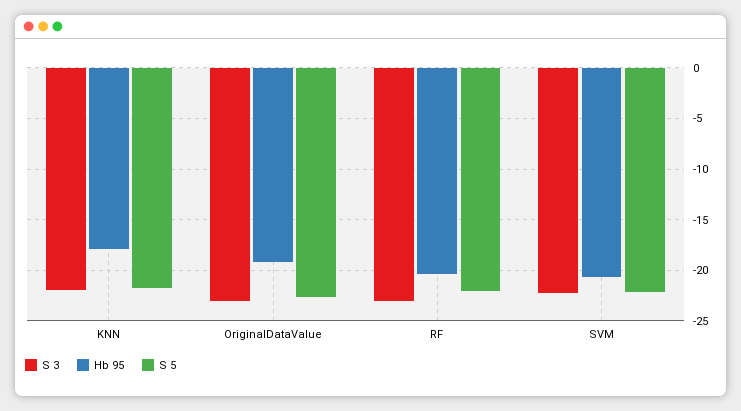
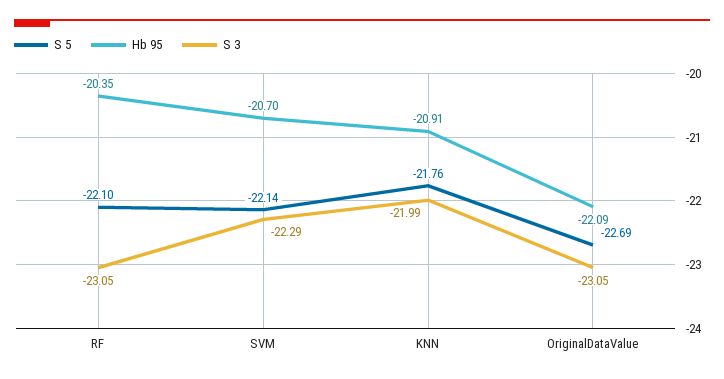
Hb 95, KNN: -18 -> -20.91
Hb 95, OriginalDataValue: -19 -> -22.09

